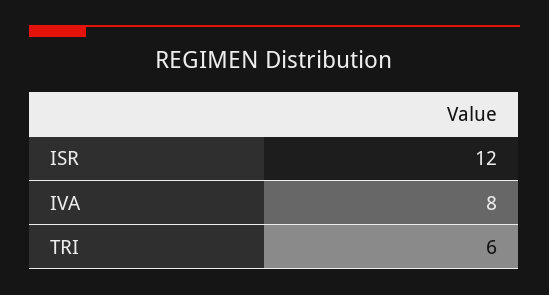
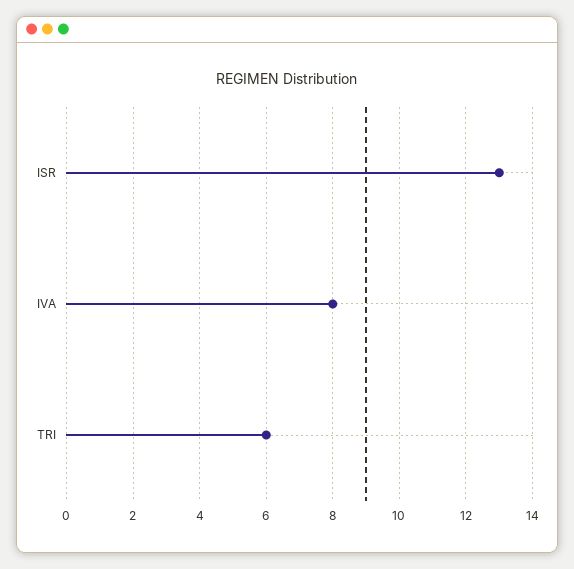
ISR: 12 -> 13

